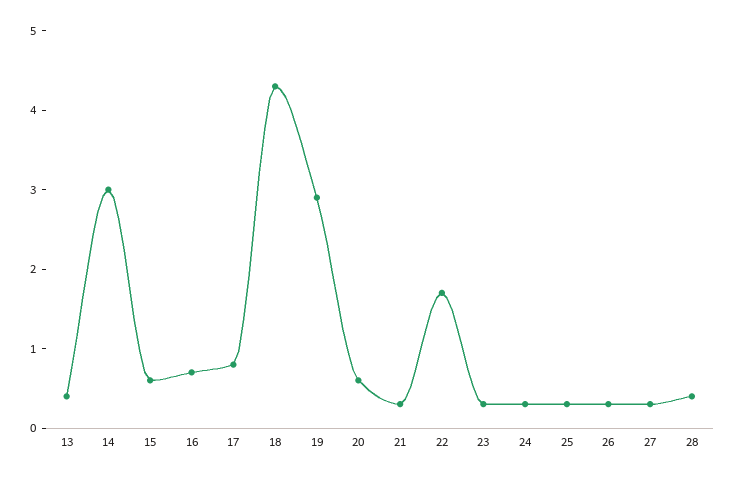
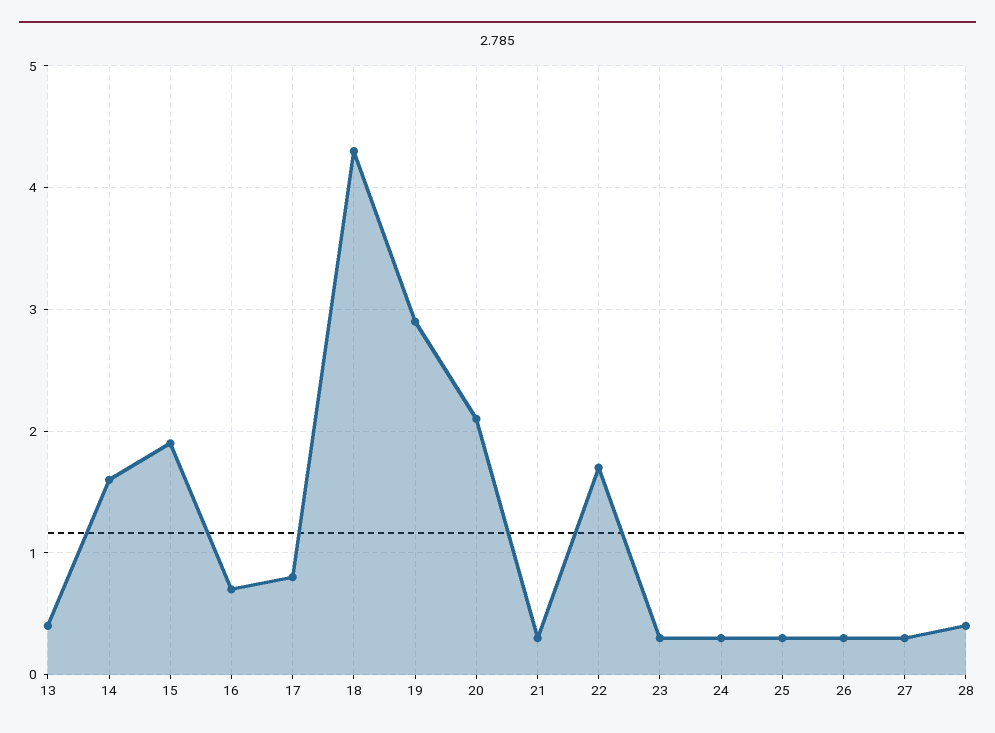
14: 3 -> 1.6
15: 0.5 -> 1.9
20: 0.5 -> 2.1

